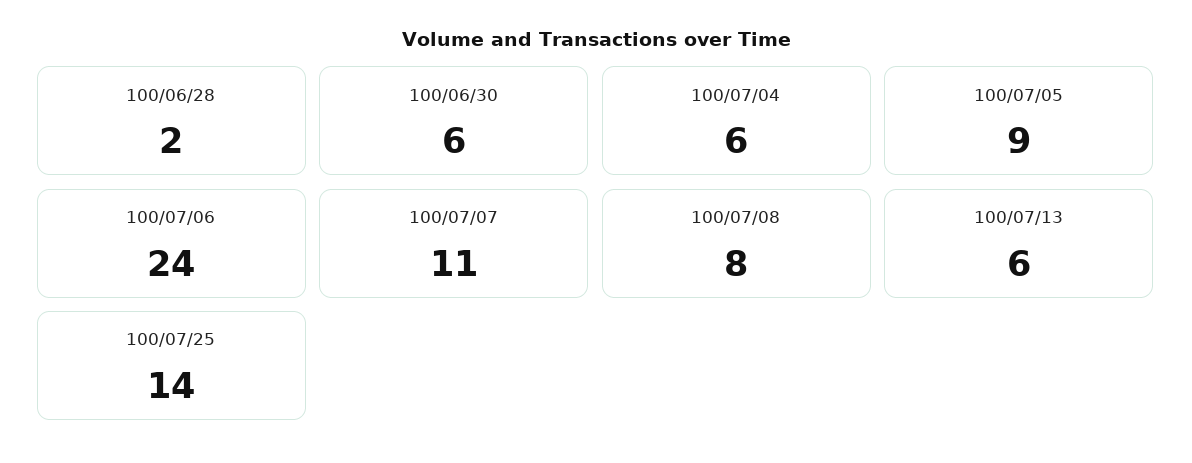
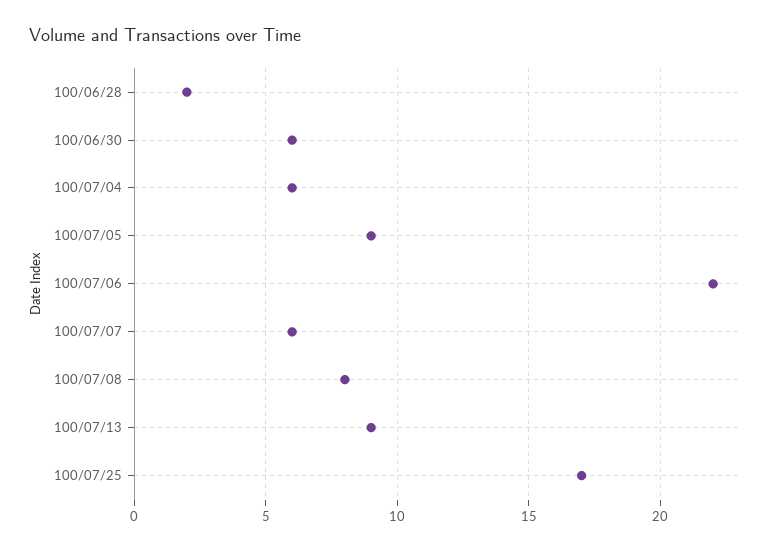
100/07/06: 24 -> 22
100/07/07: 11 -> 6
100/07/13: 6 -> 9
100/07/25: 14 -> 17

